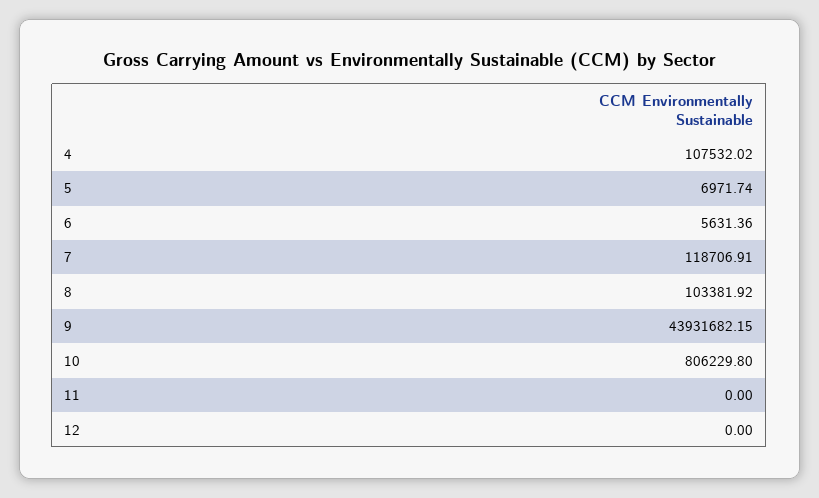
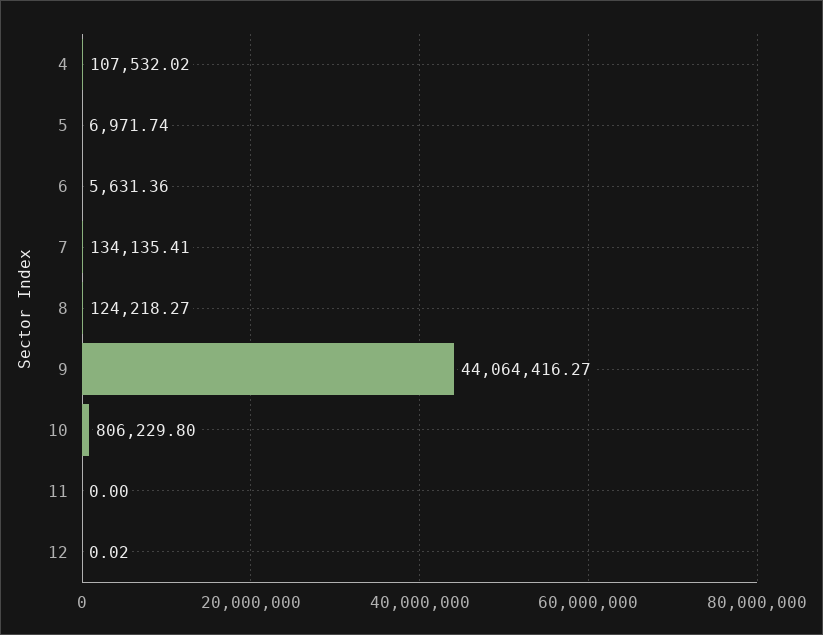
7: 118706.91 -> 134135.41
8: 103381.92 -> 124218.27
9: 43931682.15 -> 44064416.27
12: 0 -> 0.02

